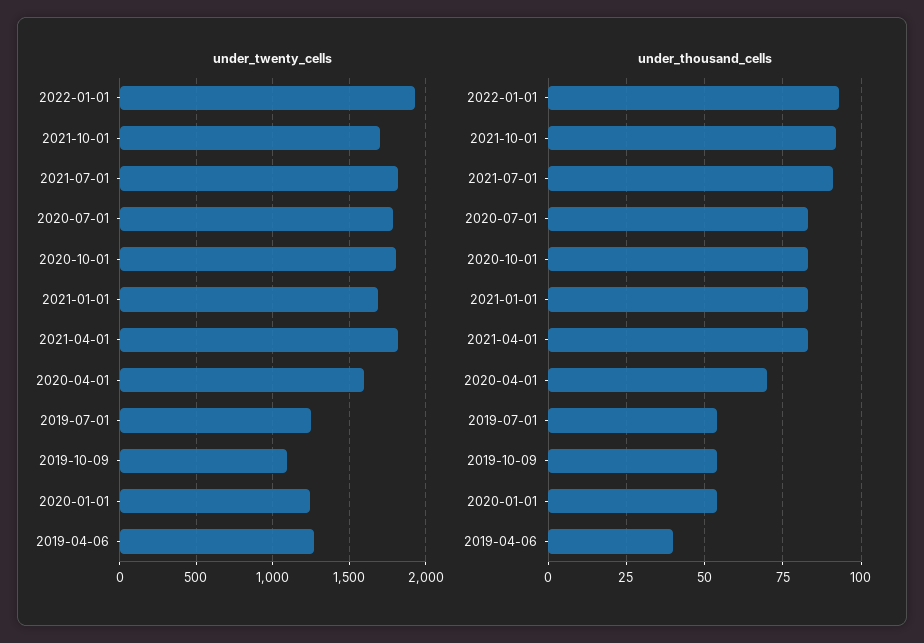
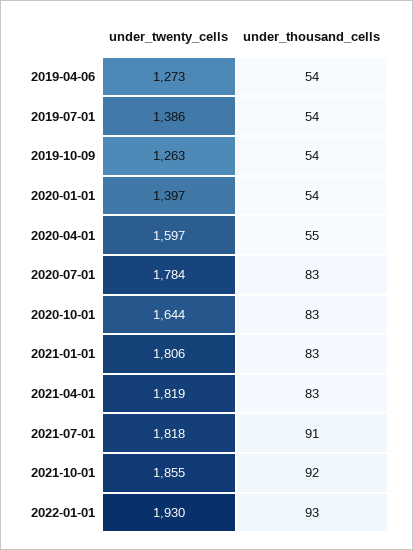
under_twenty_cells, 2021-10-01: 1700 -> 1855
under_twenty_cells, 2020-10-01: 1800 -> 1644
under_twenty_cells, 2021-01-01: 1700 -> 1806
under_twenty_cells, 2019-07-01: 1250 -> 1386
under_twenty_cells, 2019-10-09: 1100 -> 1263
under_twenty_cells, 2020-01-01: 1250 -> 1397
under_thousand_cells, 2020-04-01: 70 -> 55
under_thousand_cells, 2019-04-06: 40 -> 54

